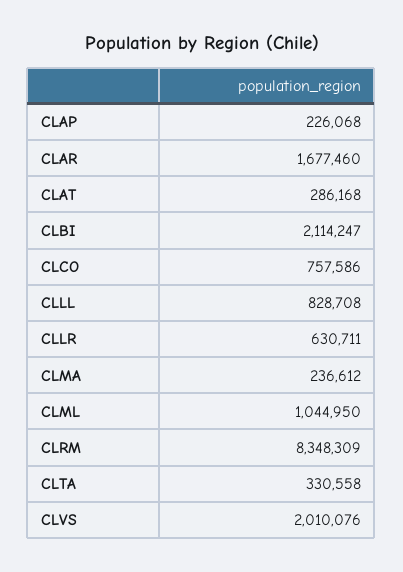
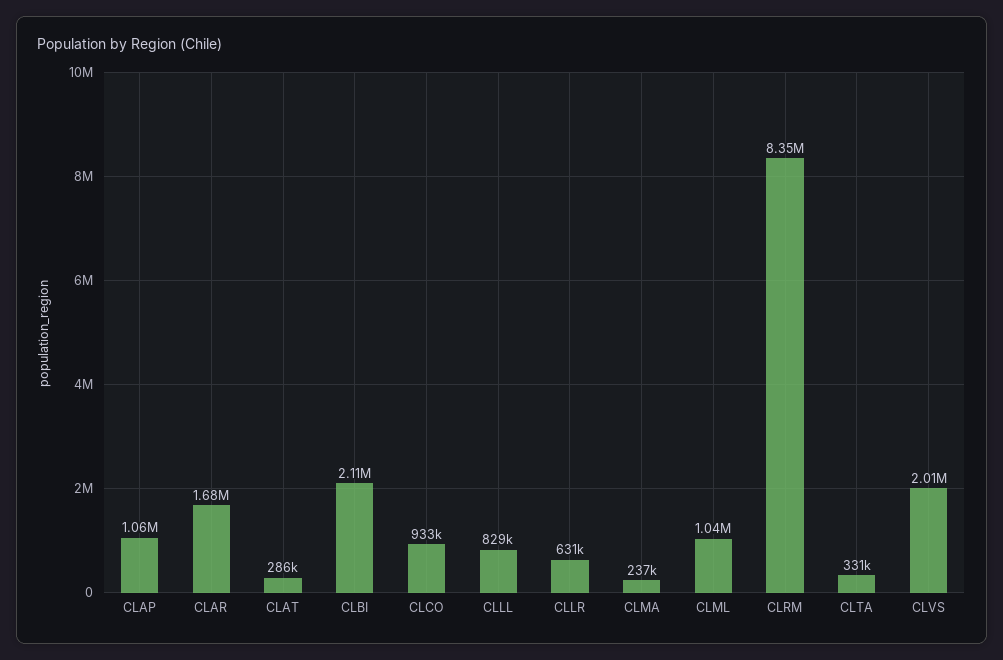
CLAP: 226068 -> 1060000
CLCO: 757586 -> 933000

